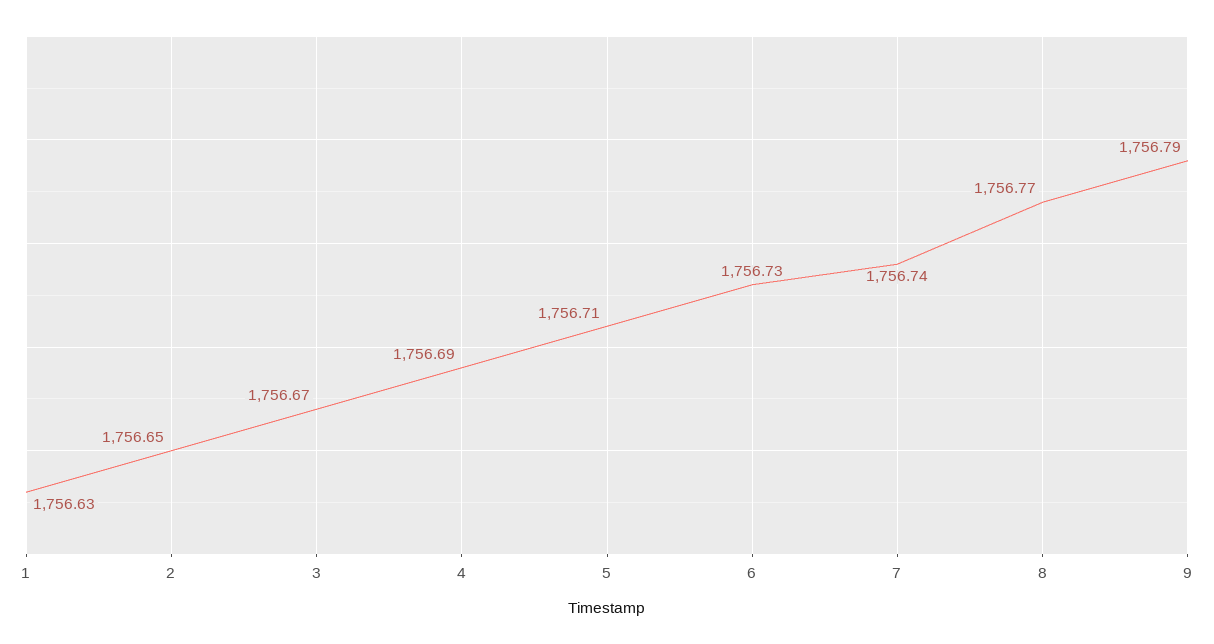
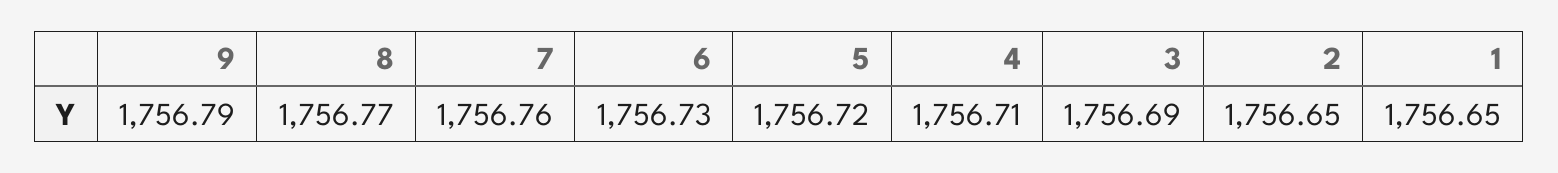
1: 1756.63 -> 1756.65
3: 1756.67 -> 1756.69
4: 1756.69 -> 1756.71
5: 1756.71 -> 1756.72
7: 1756.74 -> 1756.76

